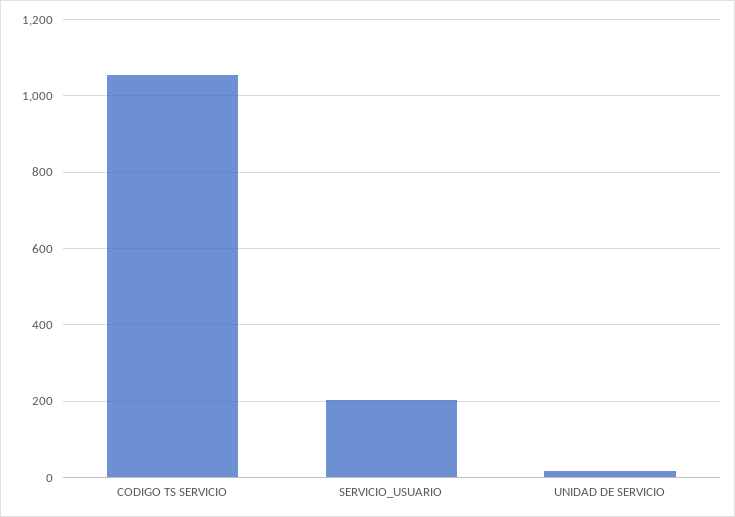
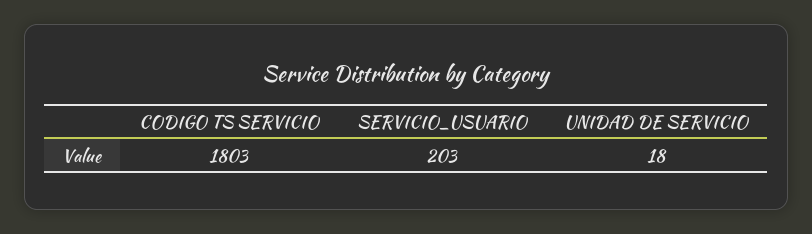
CODIGO TS SERVICIO: 1060 -> 1803

